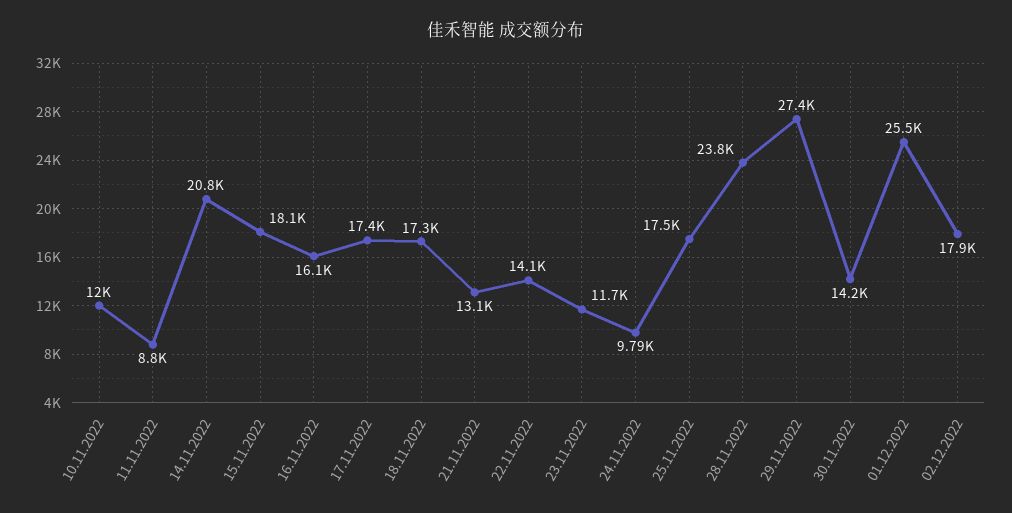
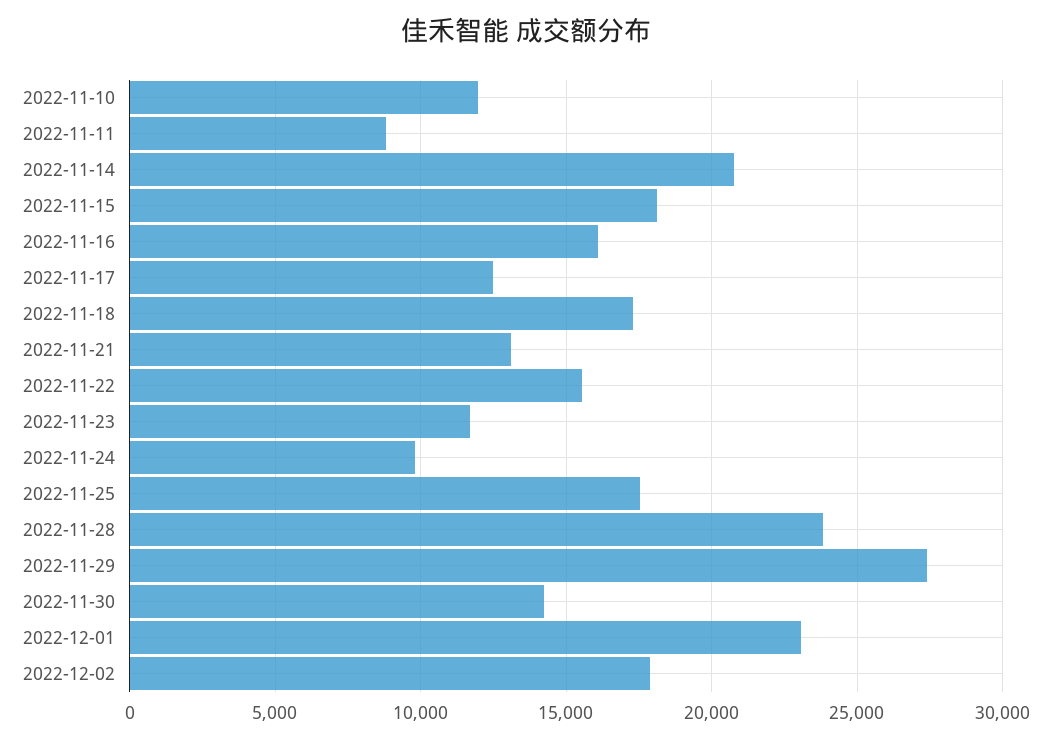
17.11.2022: 17400 -> 12500
22.11.2022: 14100 -> 15500
01.12.2022: 25500 -> 23000

